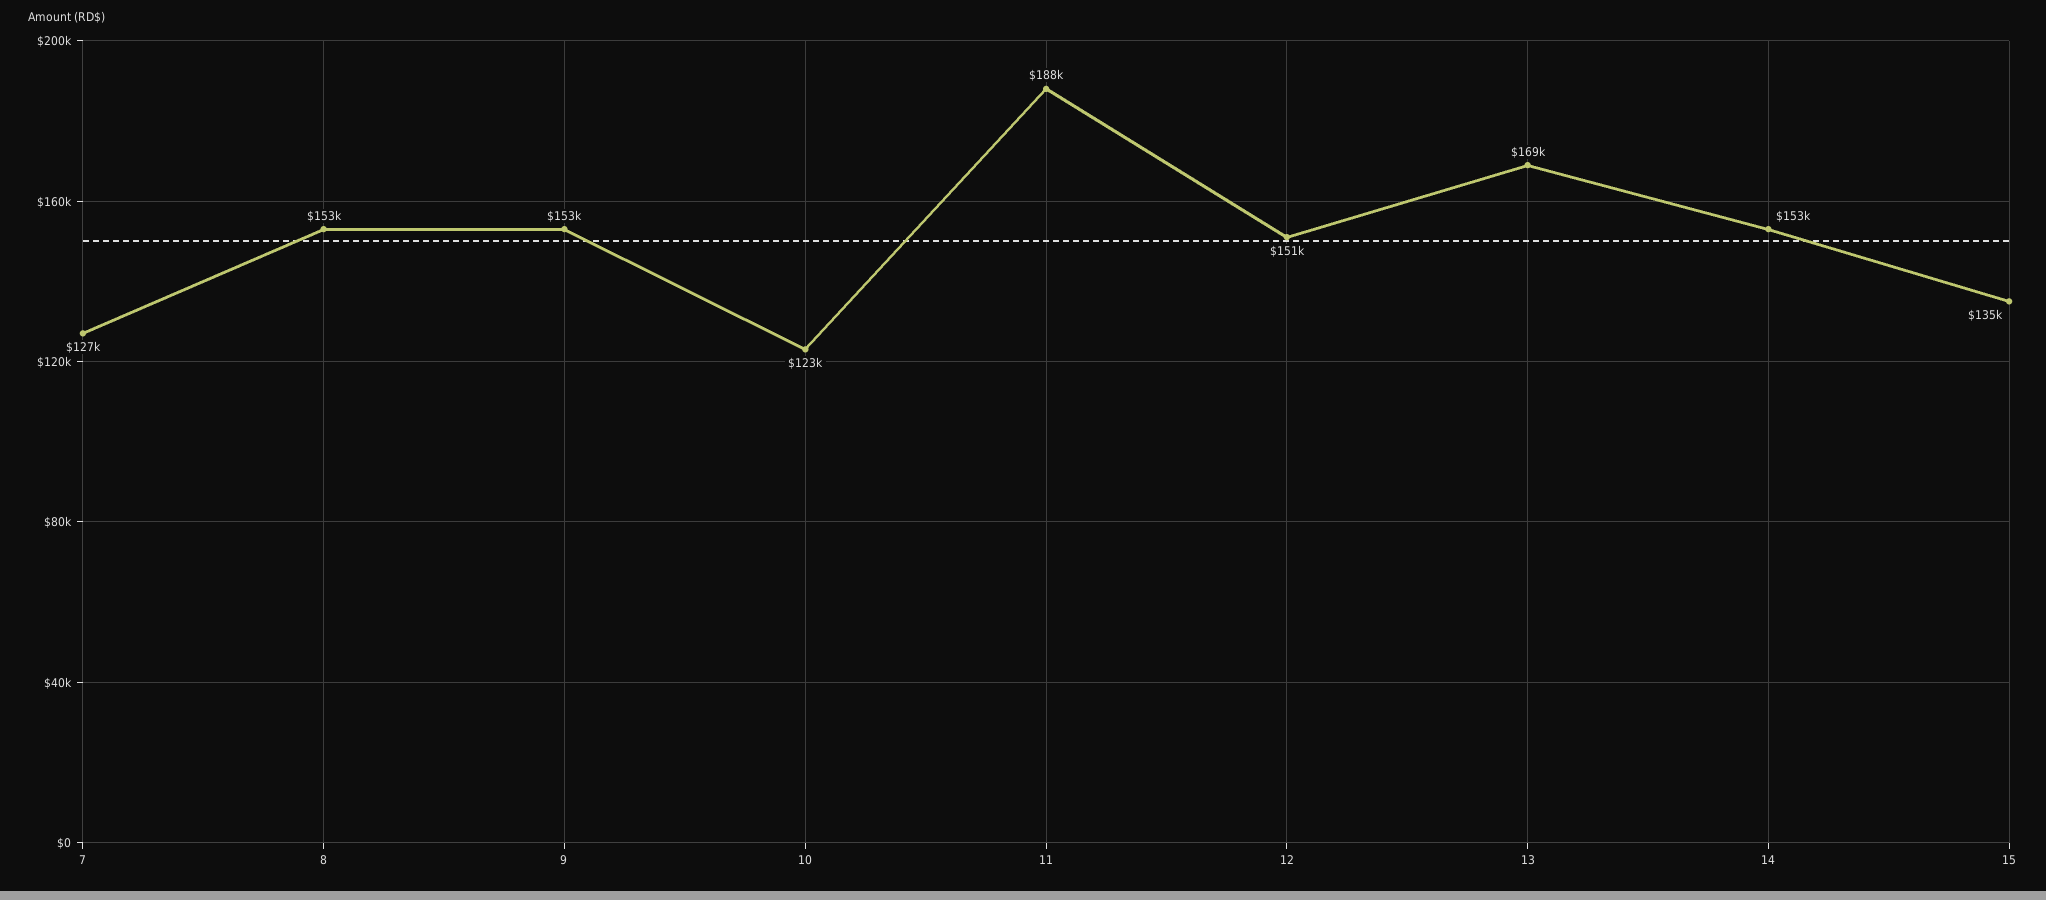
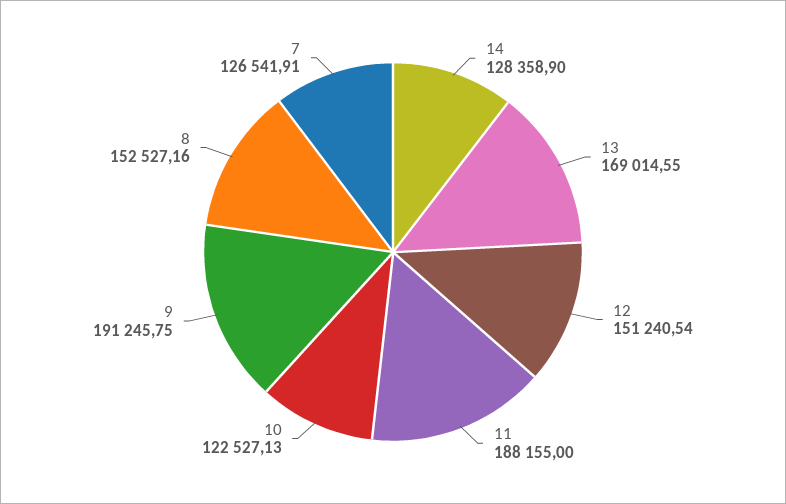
9: 153000 -> 191245.75
14: 153000 -> 128358.9
15: 135000 -> none

